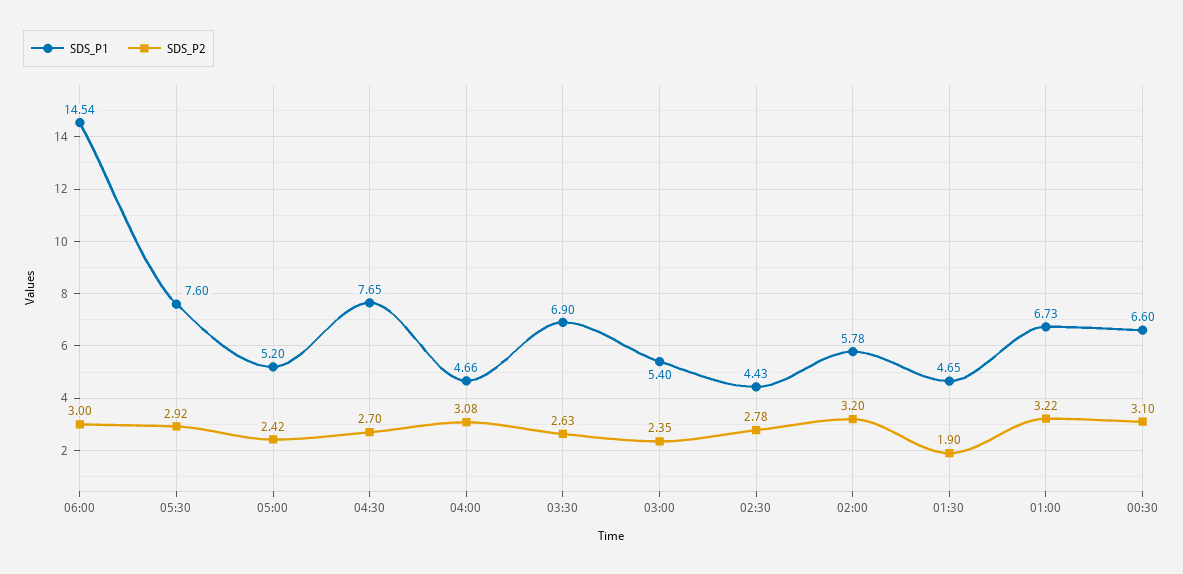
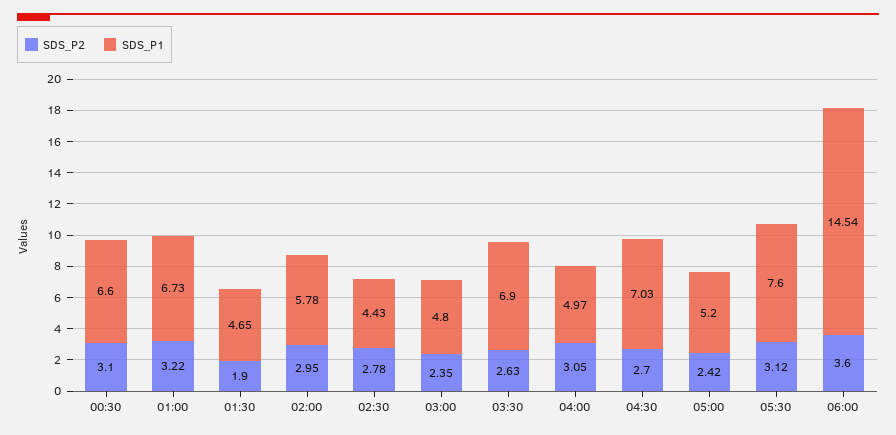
SDS_P2, 06:00: 3 -> 3.6
SDS_P2, 05:30: 2.92 -> 3.12
SDS_P1, 04:30: 7.65 -> 7.03
SDS_P1, 04:00: 4.66 -> 4.97
SDS_P2, 04:00: 3.08 -> 3.05
SDS_P1, 03:00: 5.4 -> 4.8
SDS_P2, 02:00: 3.2 -> 2.95

